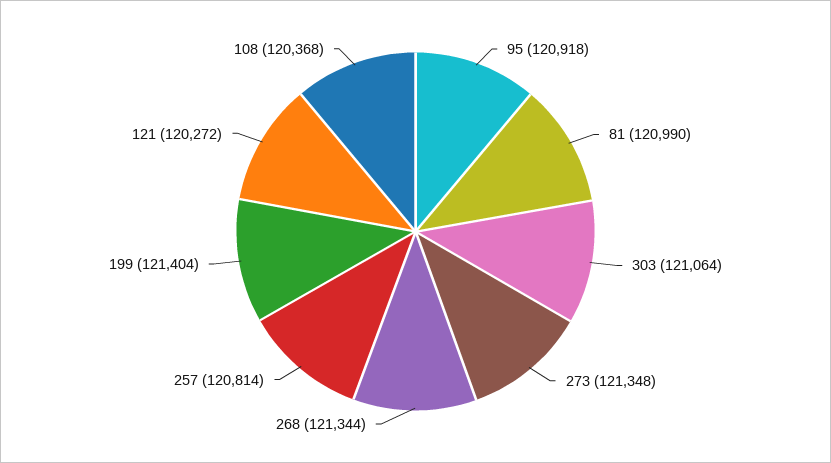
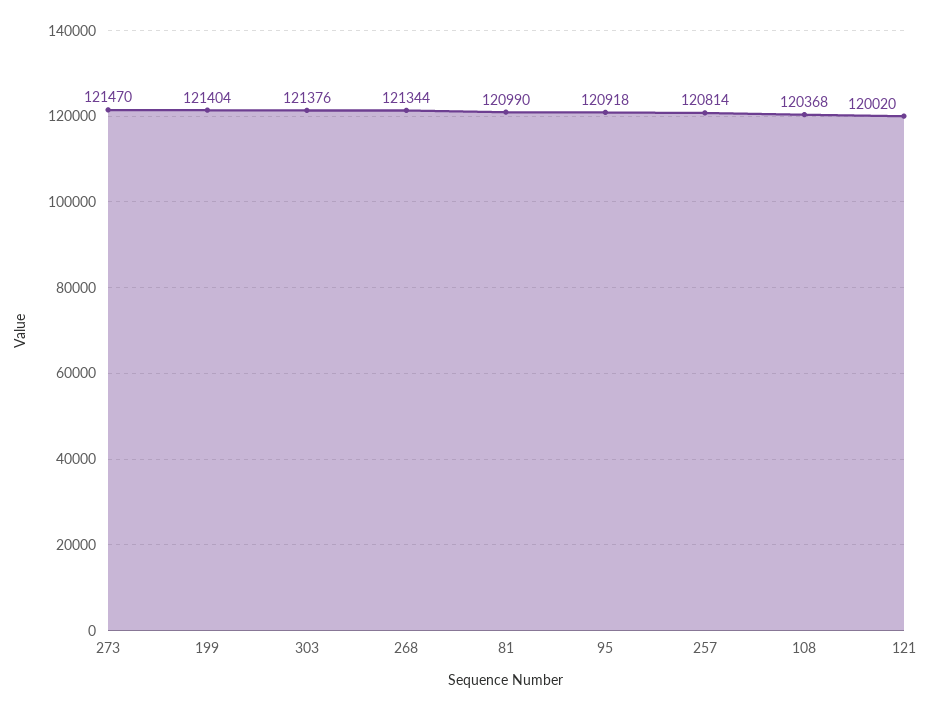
303: 121064 -> 121376
273: 121348 -> 121470
121: 120272 -> 120020

